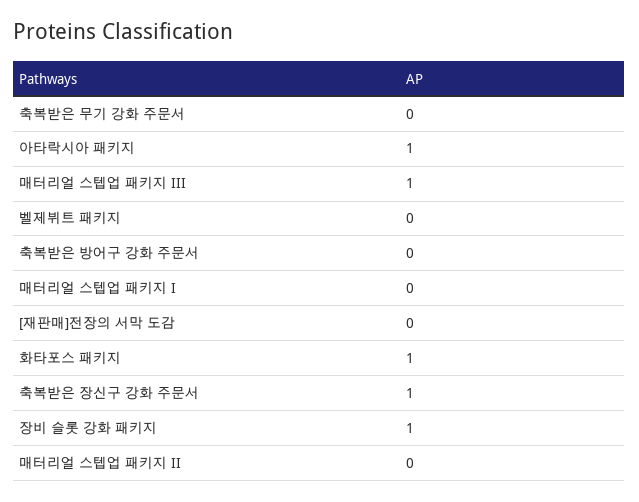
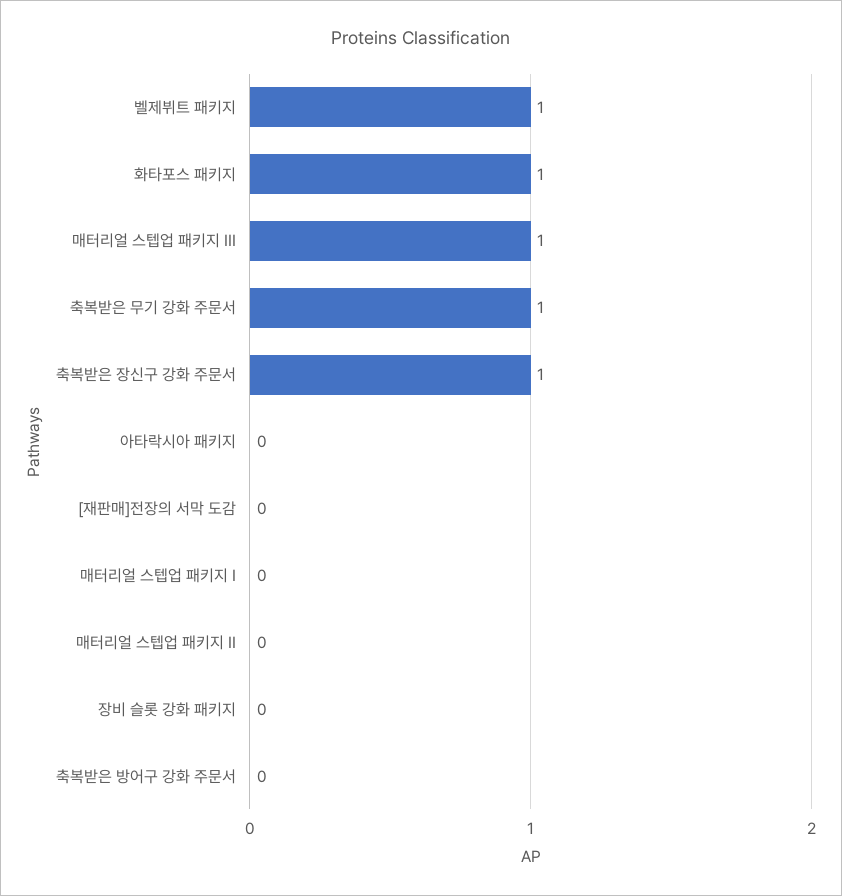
축복받은 무기 강화 주문서: 0 -> 1
아타락시아 패키지: 1 -> 0
벨제뷔트 패키지: 0 -> 1
장비 슬롯 강화 패키지: 1 -> 0

